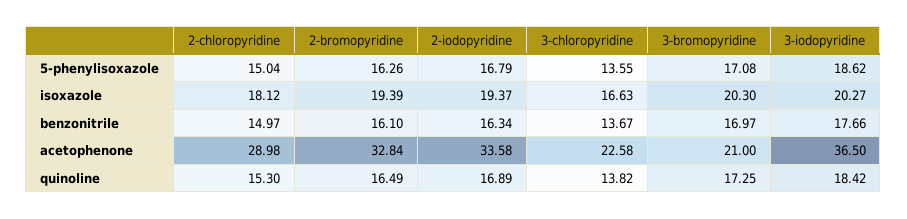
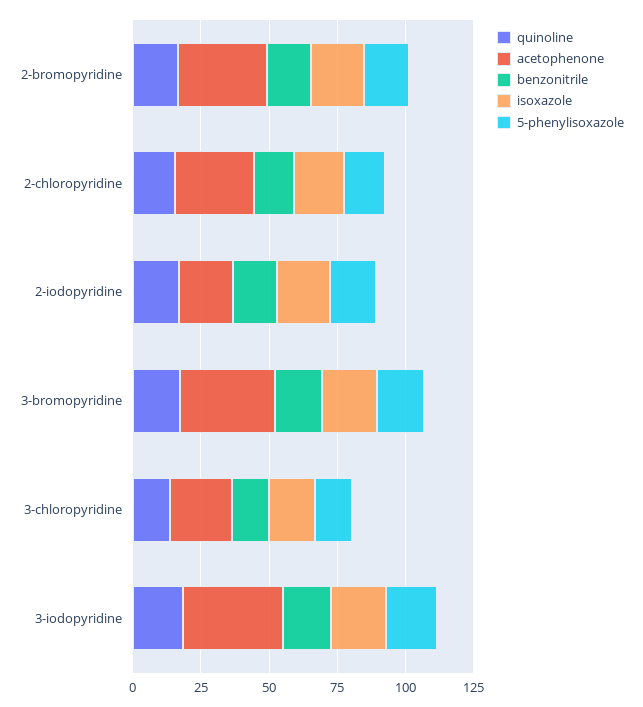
acetophenone, 2-iodopyridine: 33.58 -> 20
acetophenone, 3-bromopyridine: 21 -> 35

